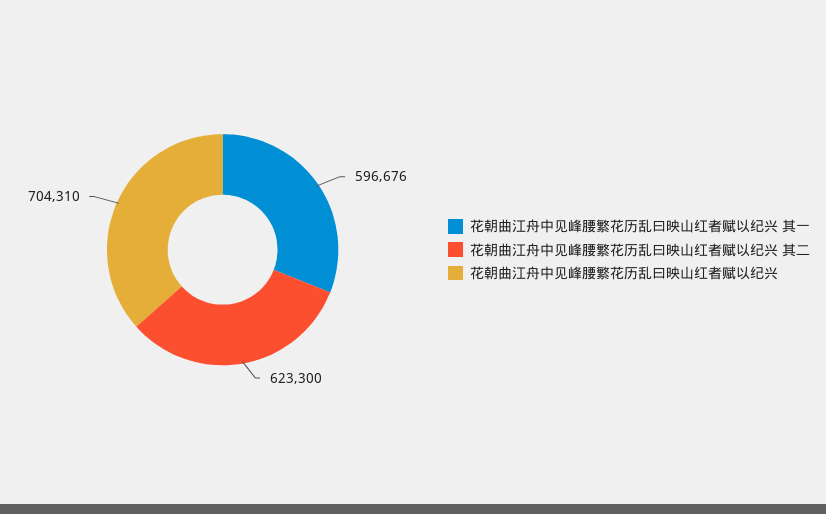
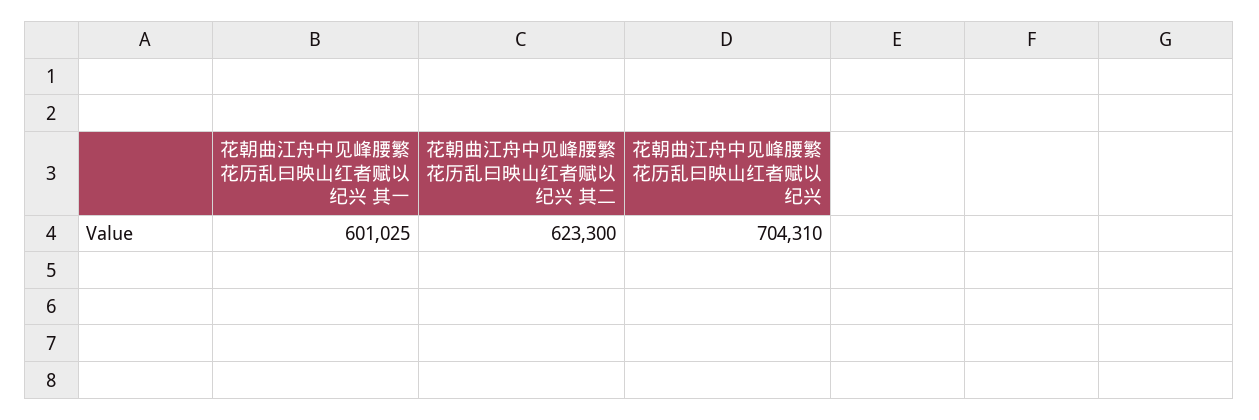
花朝曲江舟中见峰腰繁花历乱曰映山红者赋以纪兴 其一: 596676 -> 601025

